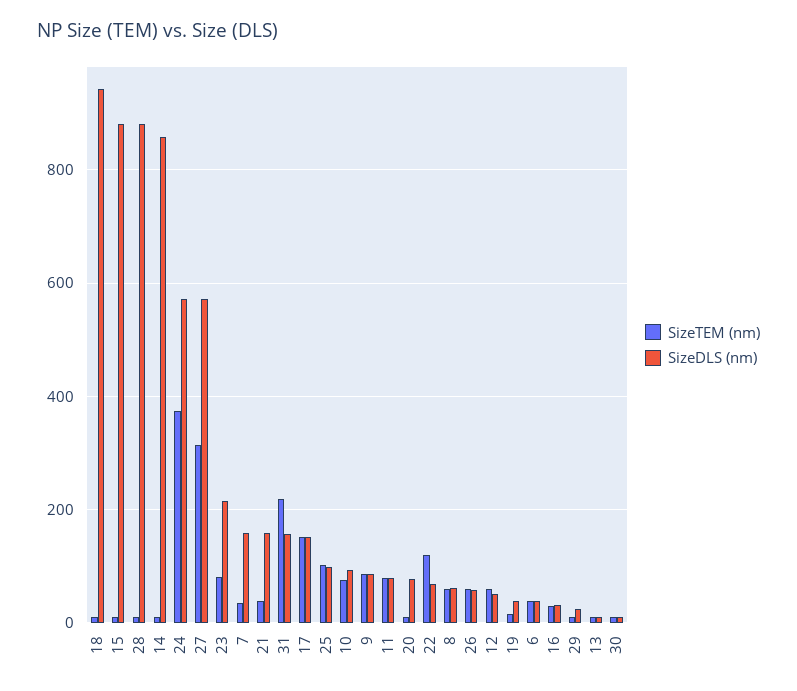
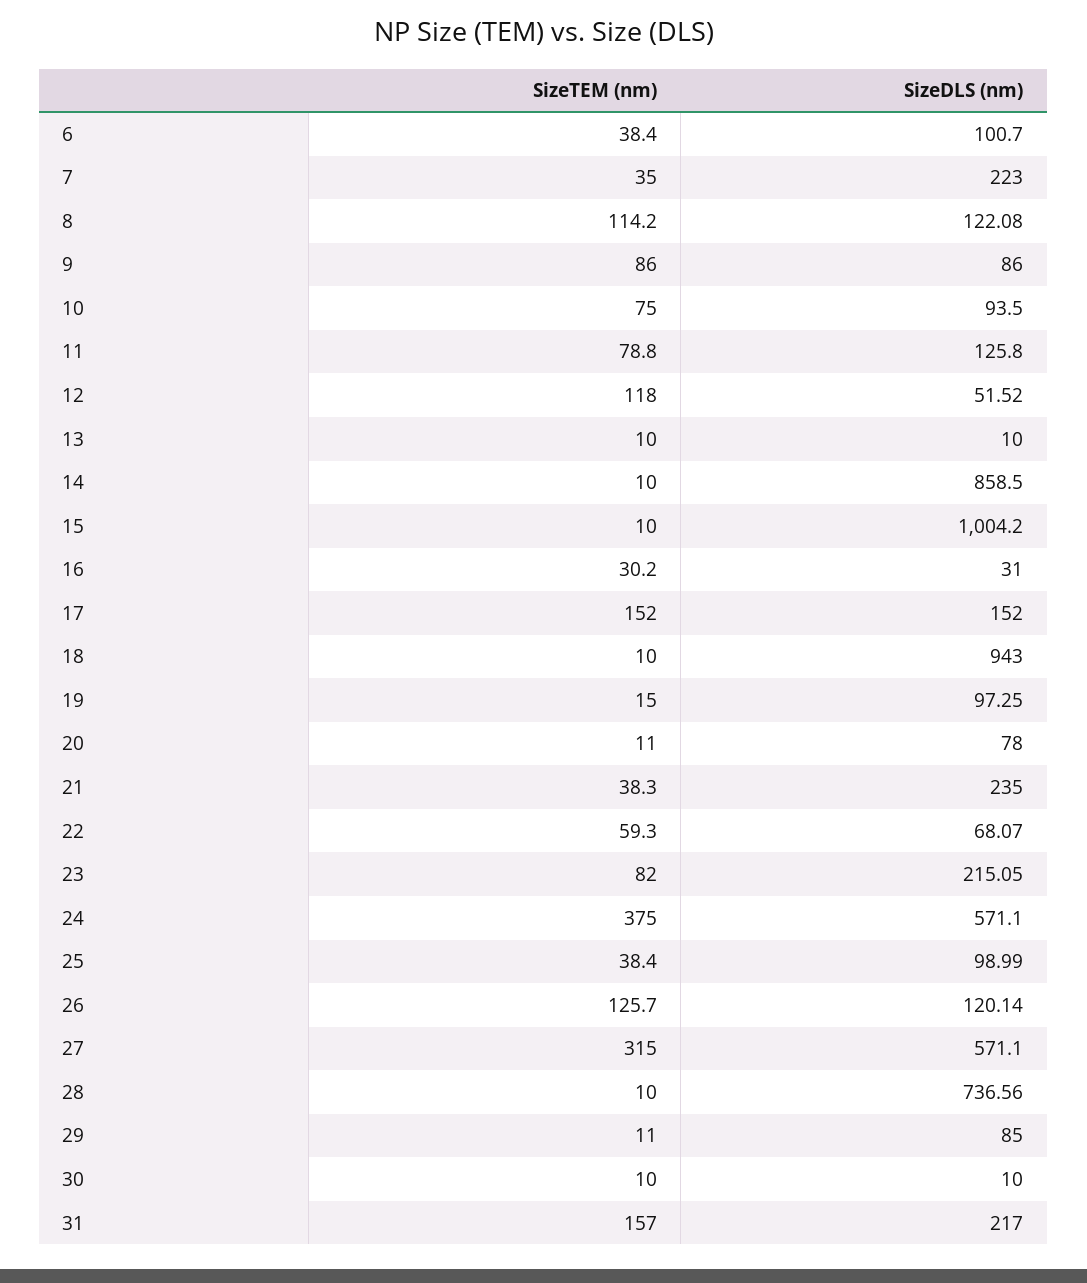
SizeDLS (nm), 15: 880 -> 1004.2
SizeDLS (nm), 28: 880 -> 736.56
SizeDLS (nm), 7: 160 -> 223
SizeDLS (nm), 21: 160 -> 235
SizeTEM (nm), 31: 220 -> 157
SizeDLS (nm), 31: 160 -> 217
SizeTEM (nm), 25: 100 -> 38.4
SizeDLS (nm), 11: 80 -> 125.8
SizeTEM (nm), 22: 120 -> 59.3
SizeTEM (nm), 8: 60 -> 114.2
SizeDLS (nm), 8: 60 -> 122.08
SizeTEM (nm), 26: 60 -> 125.7
SizeDLS (nm), 26: 60 -> 120.14
SizeTEM (nm), 12: 60 -> 118
SizeDLS (nm), 19: 40 -> 97.25
SizeDLS (nm), 6: 40 -> 100.7
SizeDLS (nm), 29: 20 -> 85

